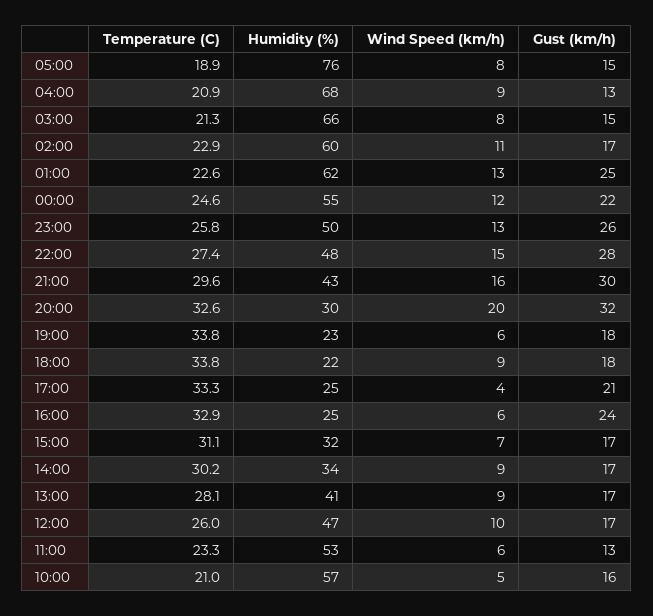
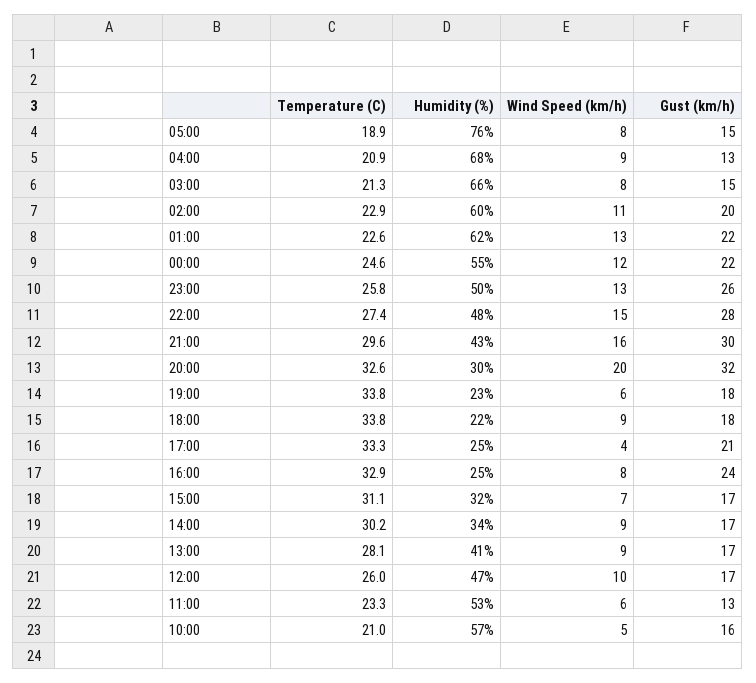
Gust (km/h), 02:00: 17 -> 20
Gust (km/h), 01:00: 25 -> 22
Wind Speed (km/h), 16:00: 6 -> 8

